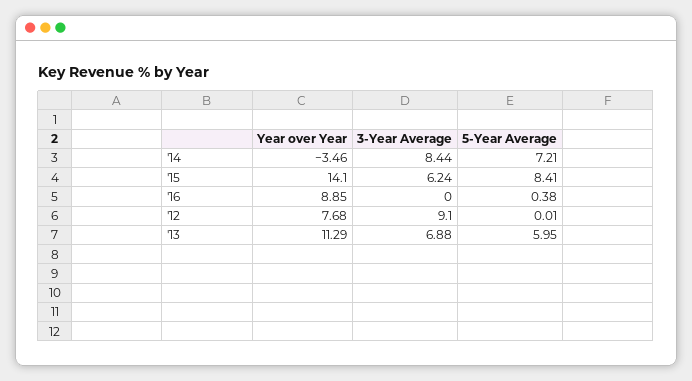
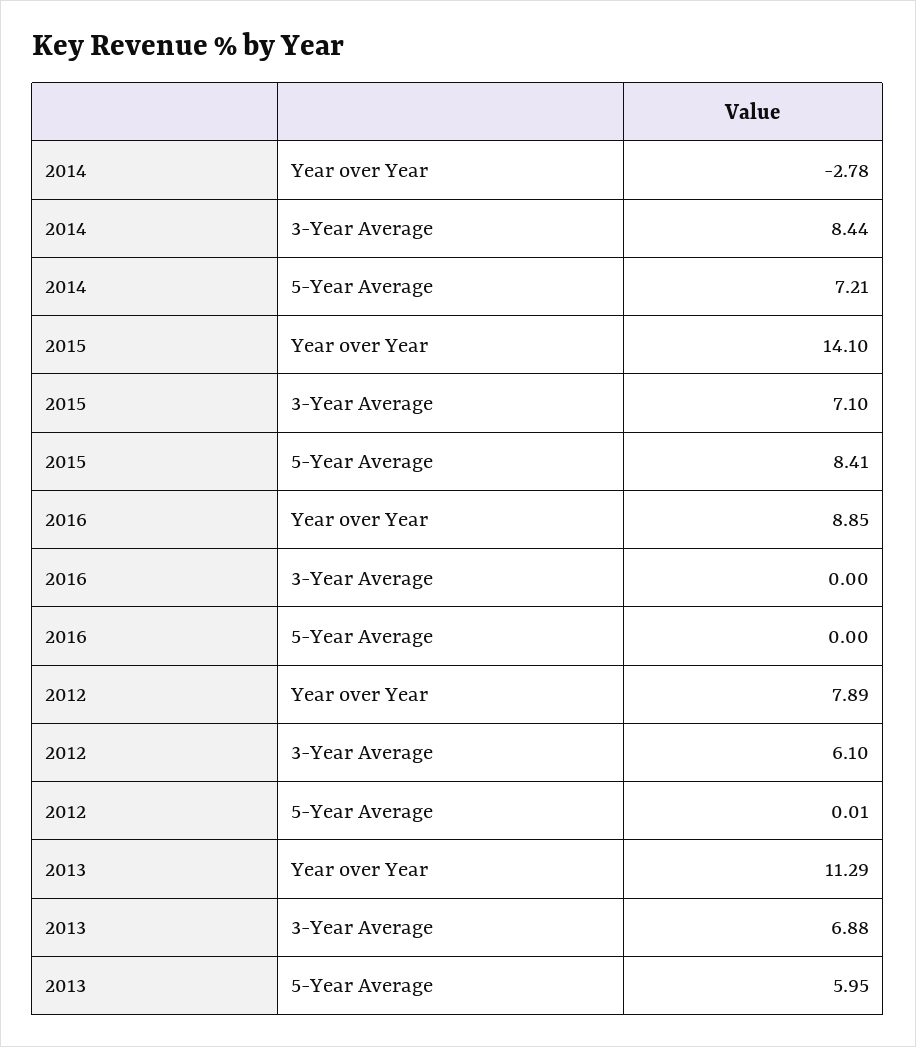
Year over Year, '14: -3.46 -> -2.78
3-Year Average, '15: 6.24 -> 7.1
5-Year Average, '16: 0.38 -> 0
Year over Year, '12: 7.68 -> 7.89
3-Year Average, '12: 9.1 -> 6.1

